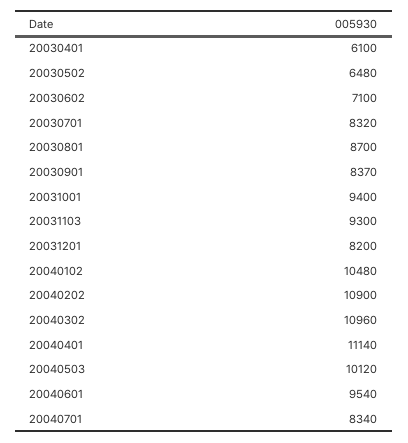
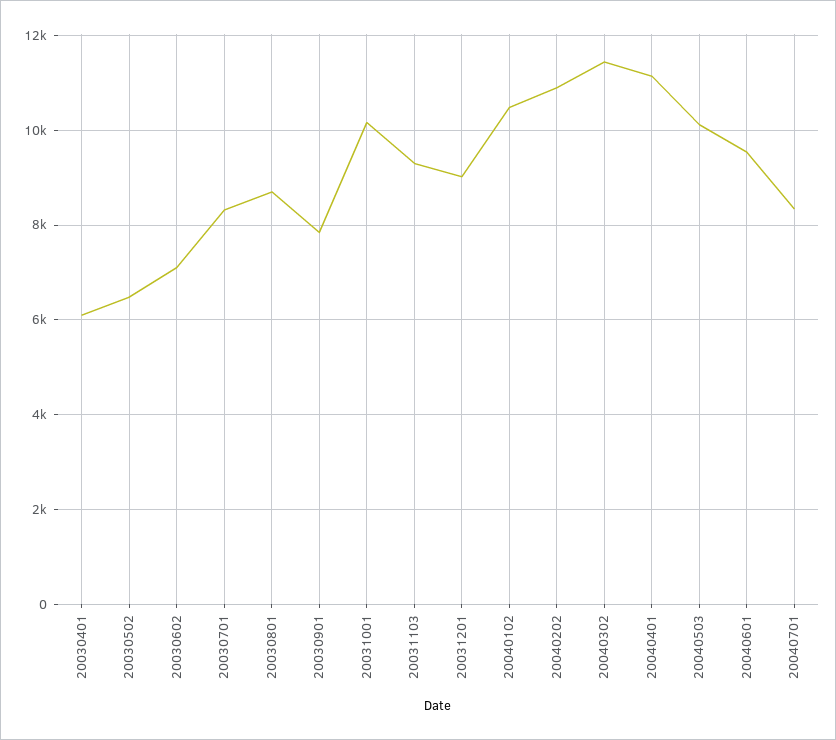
20030901: 8370 -> 7800
20031001: 9400 -> 10200
20031201: 8200 -> 9000
20040302: 10960 -> 11400

